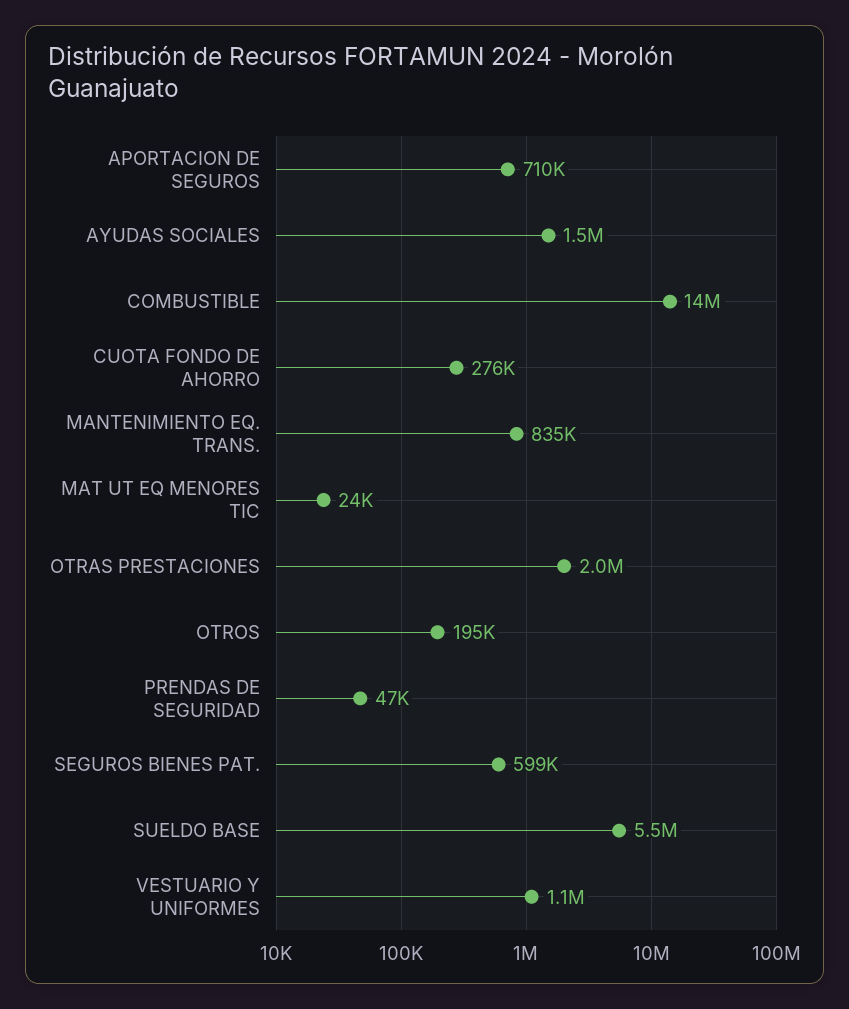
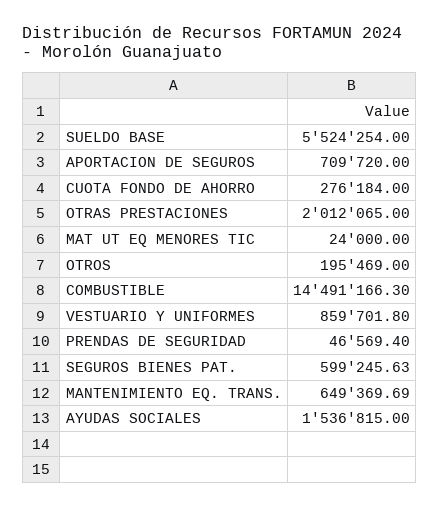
MANTENIMIENTO EQ. TRANS.: 835000 -> 649369.69
VESTUARIO Y UNIFORMES: 1100000 -> 859701.8

